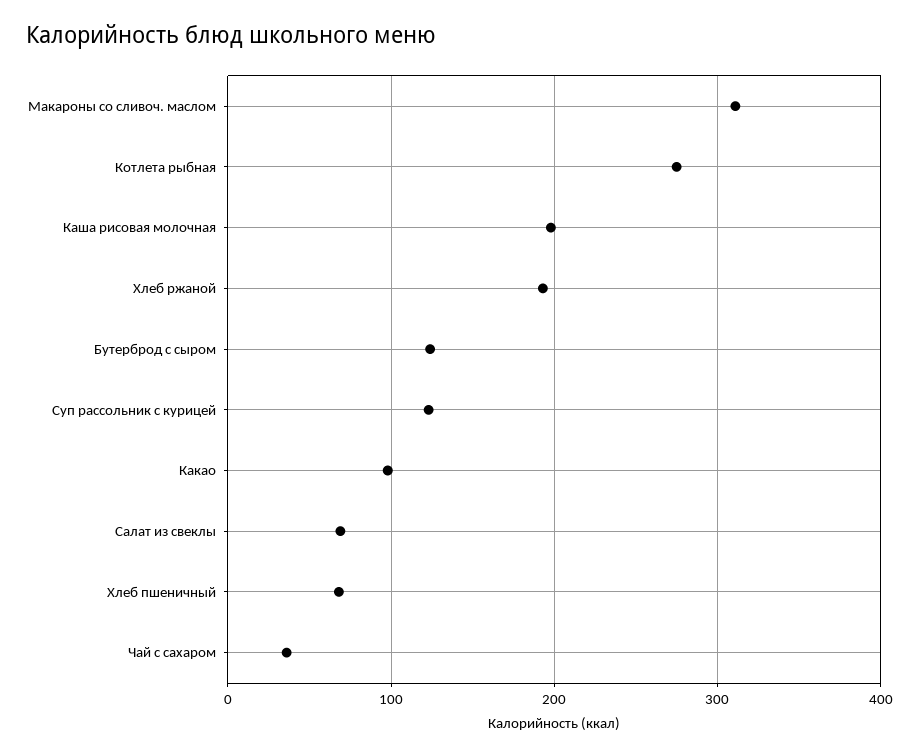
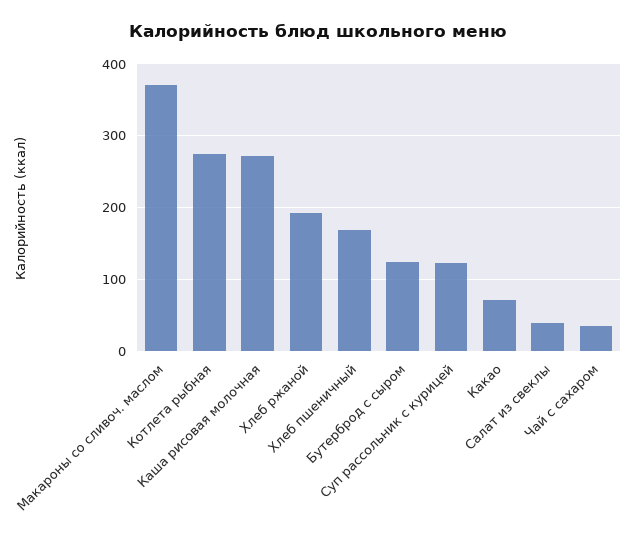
Макароны со сливоч. маслом: 310 -> 370
Каша рисовая молочная: 200 -> 270
Какао: 100 -> 70
Салат из свеклы: 70 -> 40
Хлеб пшеничный: 70 -> 170

